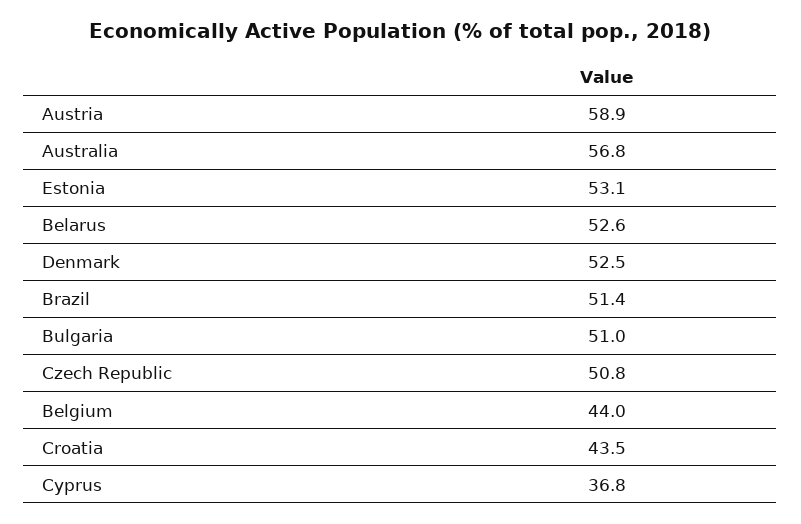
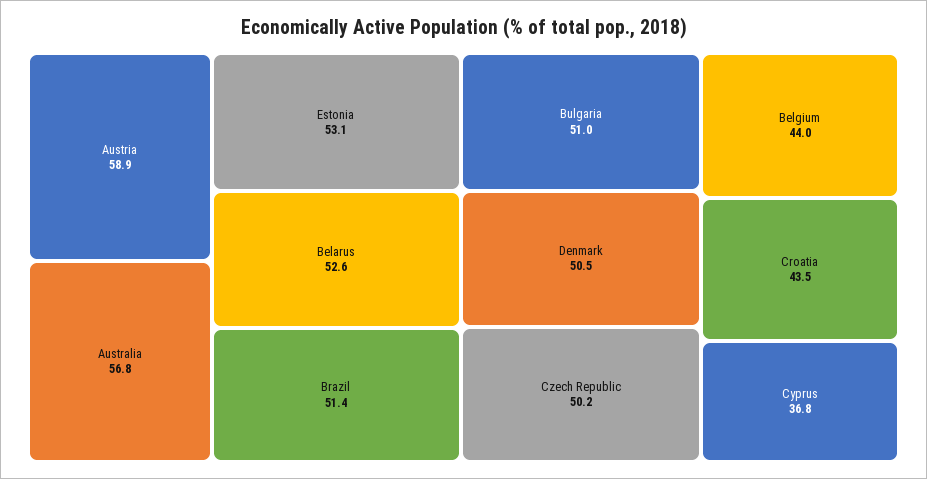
Denmark: 52.5 -> 50.5
Czech Republic: 50.8 -> 50.2

